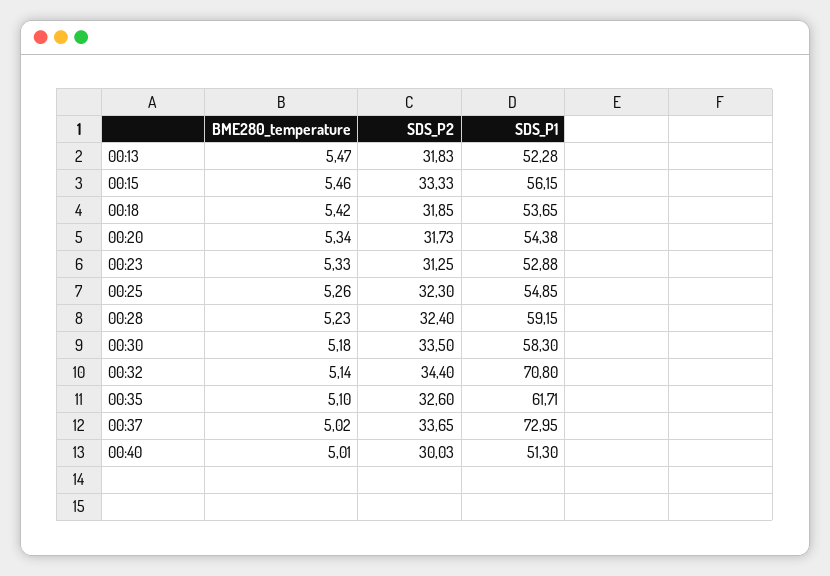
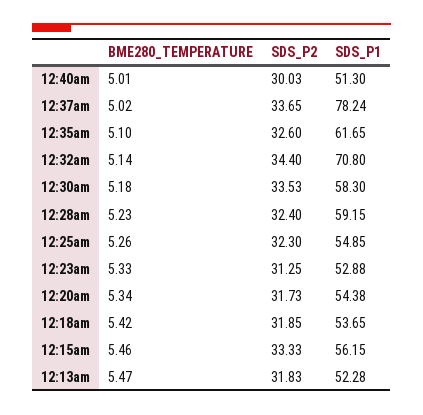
SDS_P2, 00:30: 33.5 -> 33.53
SDS_P1, 00:35: 61.71 -> 61.65
SDS_P1, 00:37: 72.95 -> 78.24

